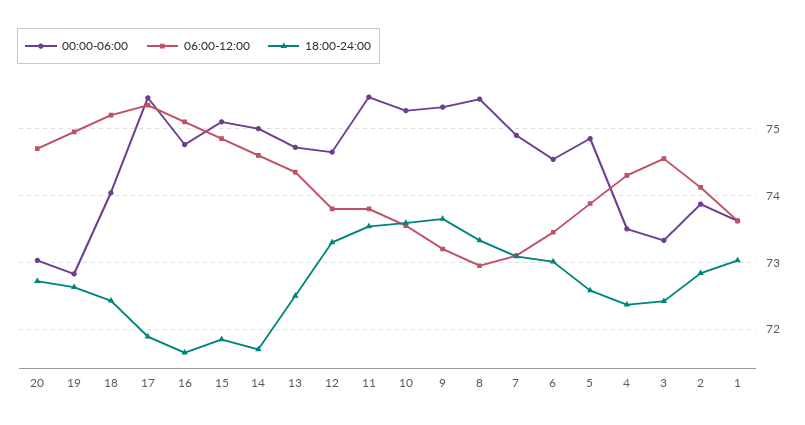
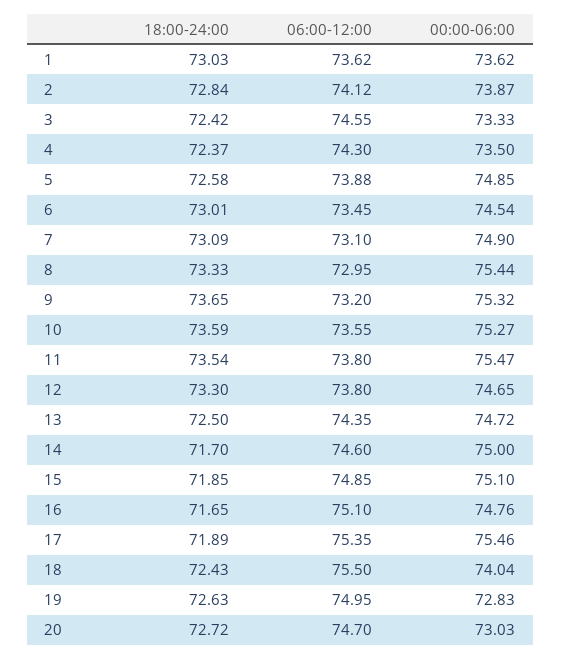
06:00-12:00, 18: 75.2 -> 75.5

